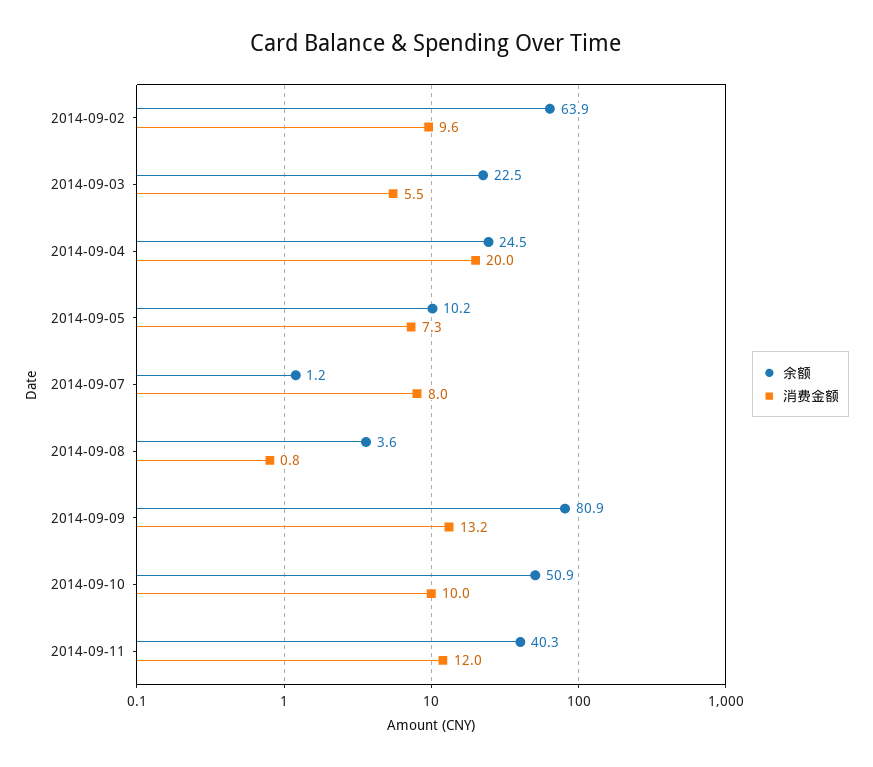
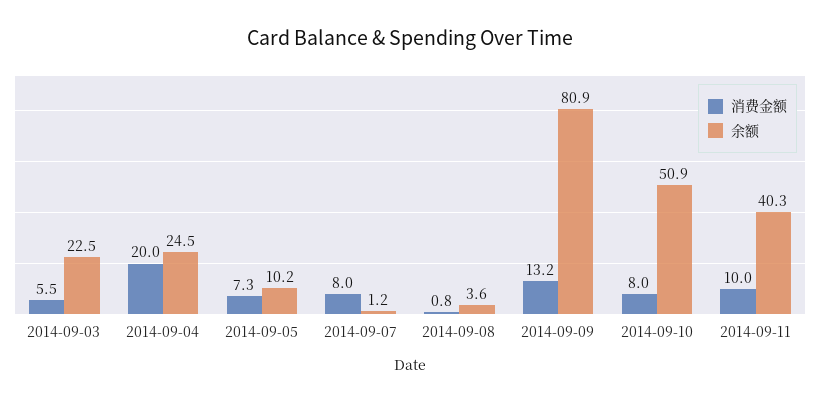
余额, 2014-09-02: 63.9 -> none
消费金额, 2014-09-02: 9.6 -> none
消费金额, 2014-09-10: 10 -> 8
消费金额, 2014-09-11: 12 -> 10

